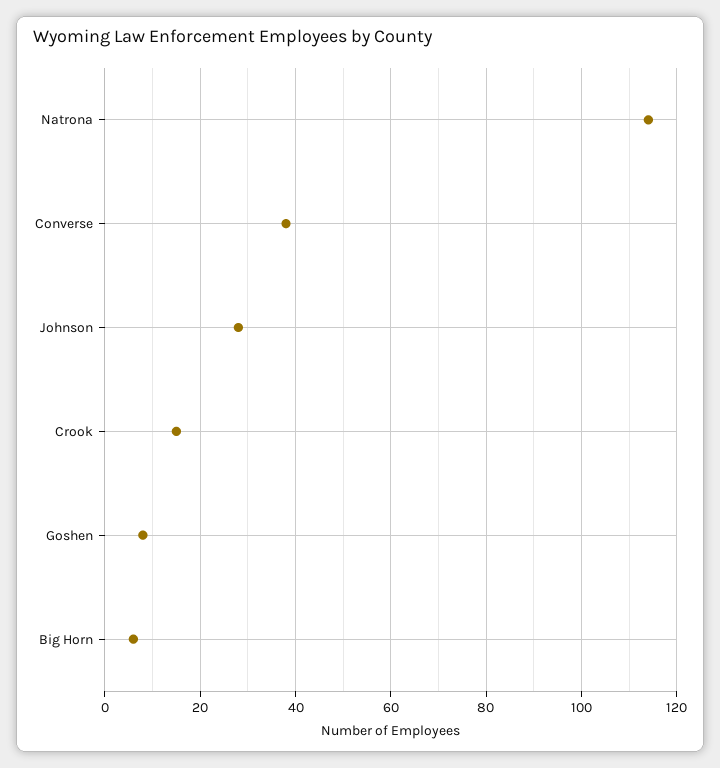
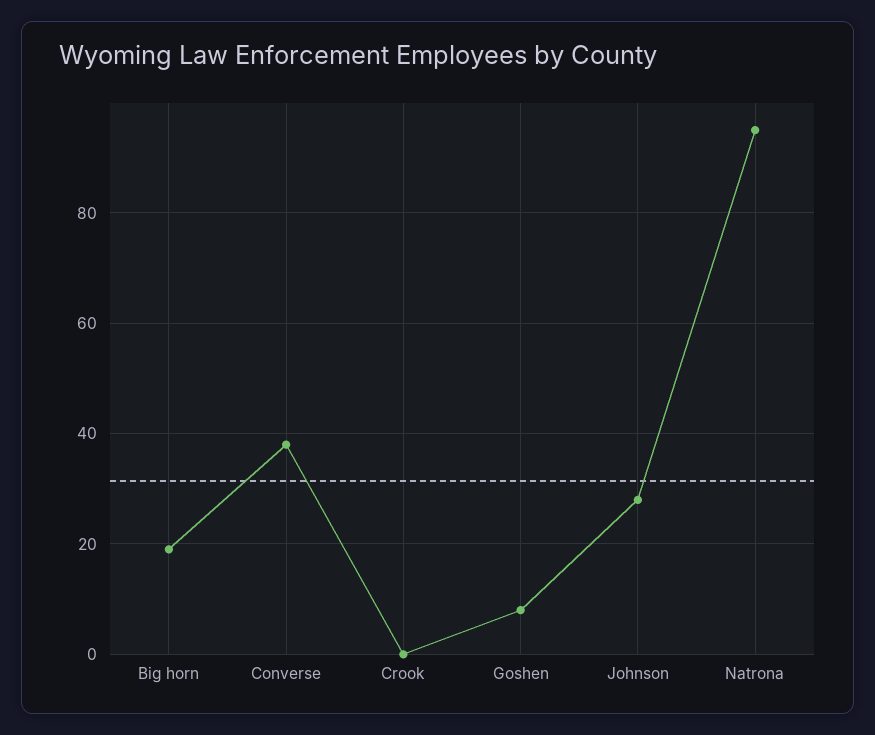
Natrona: 115 -> 95
Crook: 15 -> 0
Big Horn: 5 -> 20

